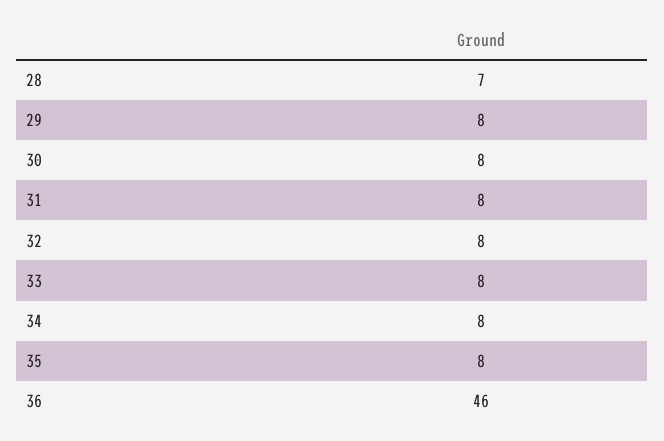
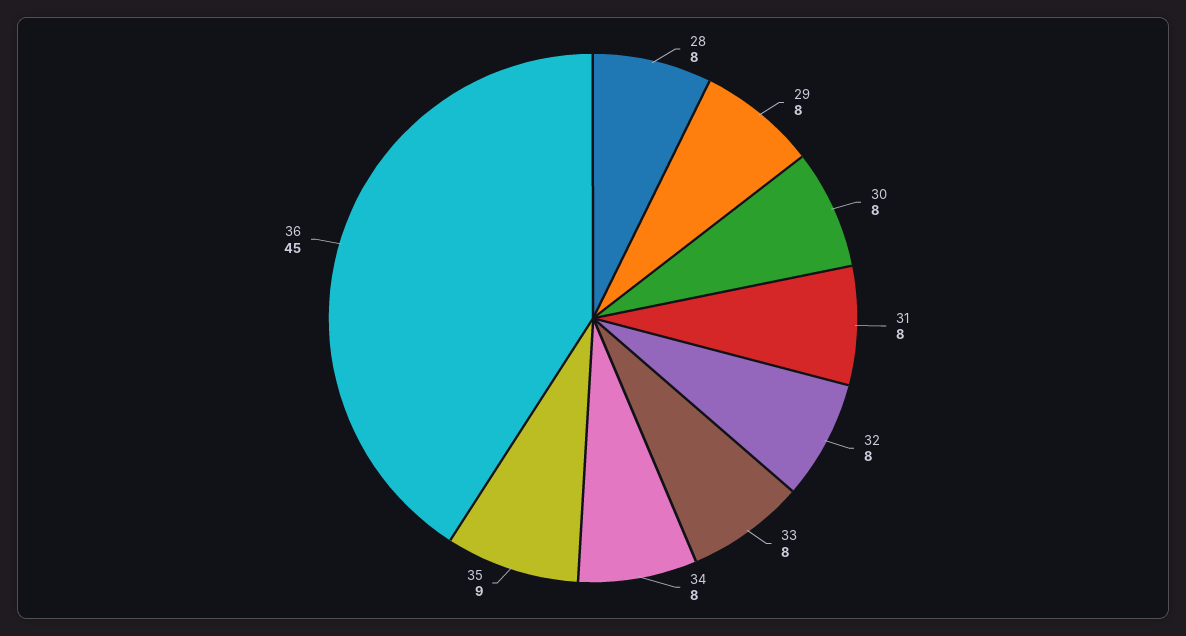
28: 7 -> 8
35: 8 -> 9
36: 46 -> 45

